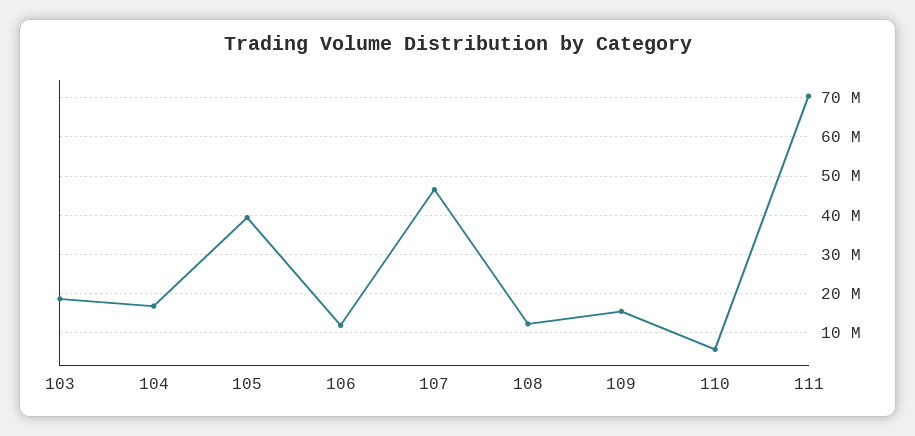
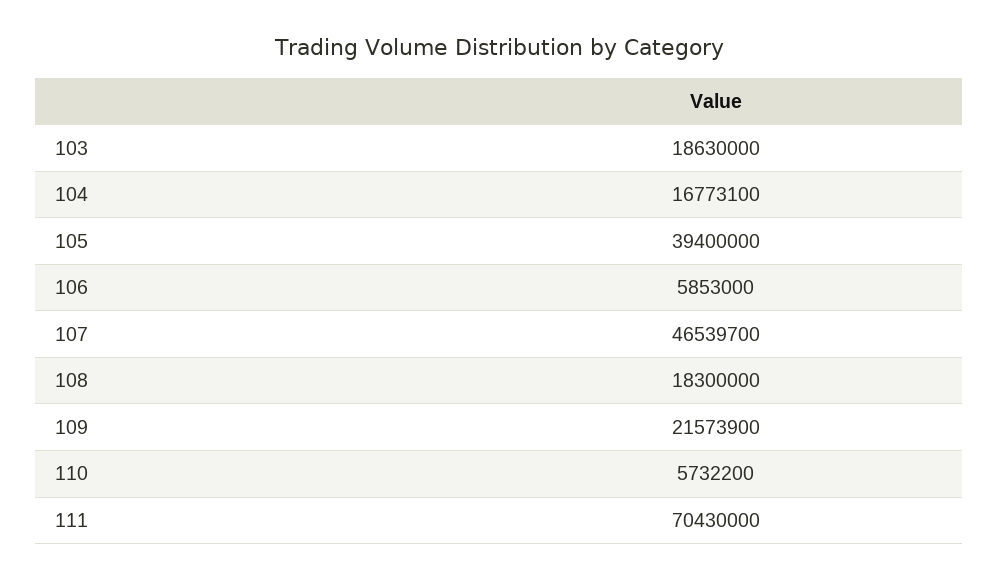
106: 12000000 -> 5853000
108: 12000000 -> 18300000
109: 16000000 -> 21573900

